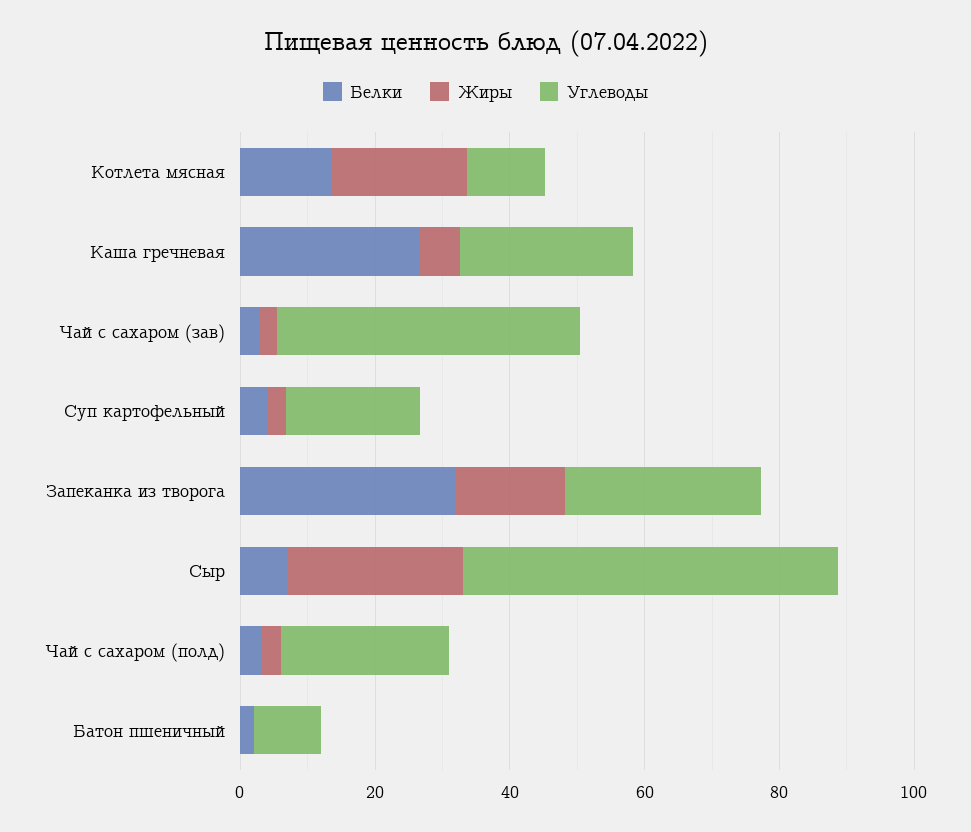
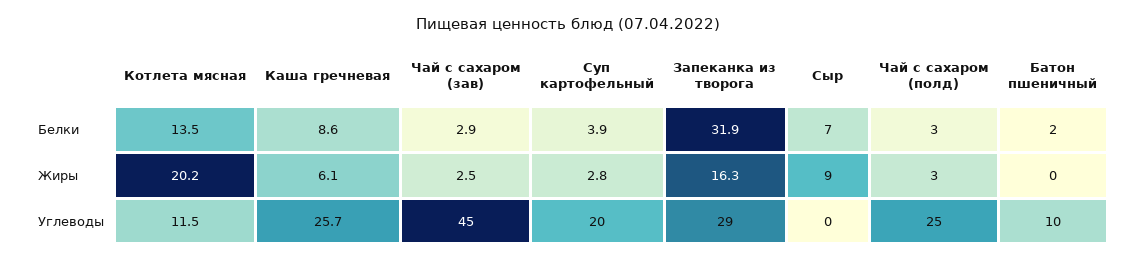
Белки, Каша гречневая: 25 -> 8.6
Жиры, Сыр: 25 -> 9
Углеводы, Сыр: 55 -> 0

